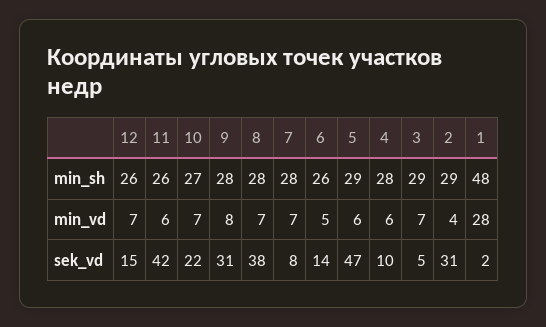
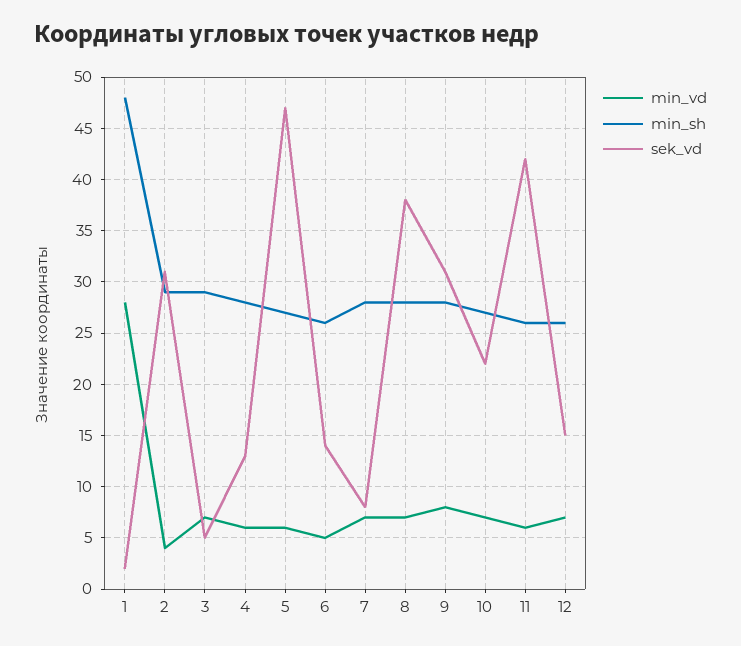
min_sh, 5: 29 -> 27
sek_vd, 4: 10 -> 13

